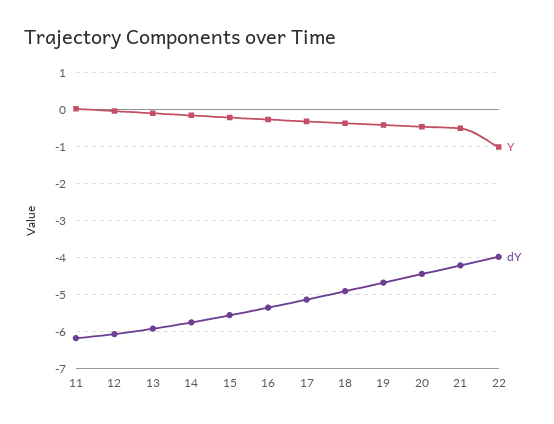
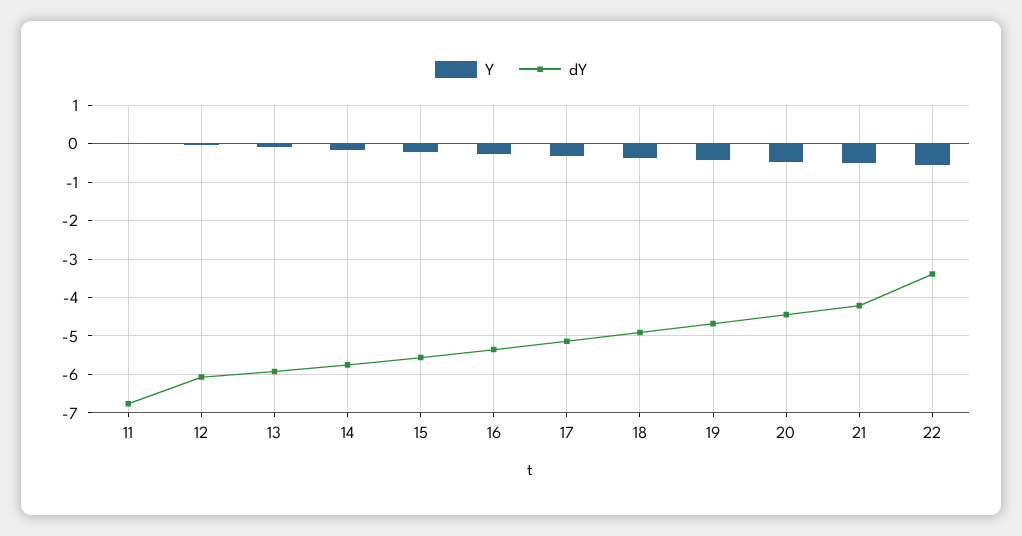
dY, 11: -6.2 -> -6.8
Y, 22: -1 -> -0.6
dY, 22: -4 -> -3.4

